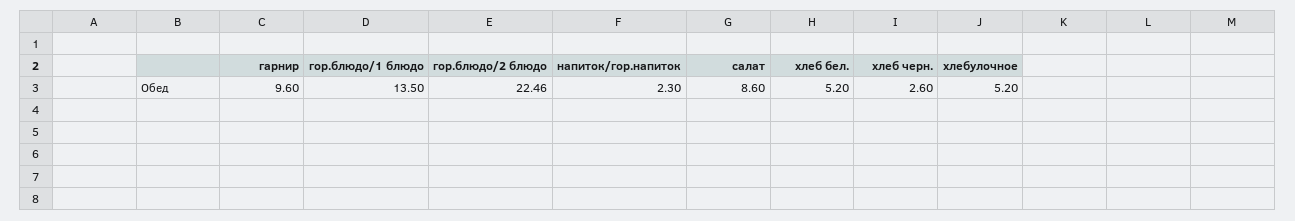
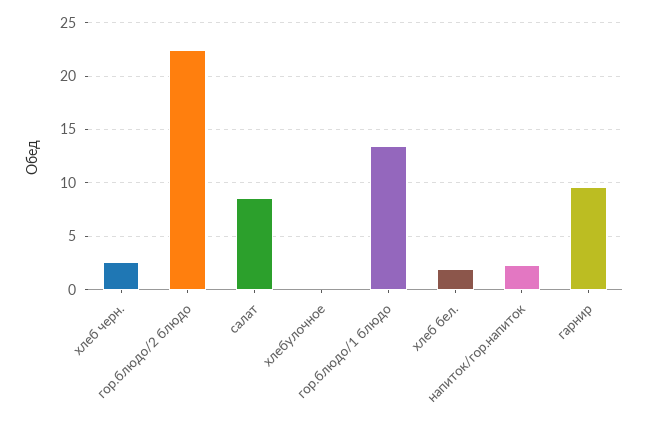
хлеб бел.: 5.2 -> 2
хлебулочное: 5.2 -> 0

